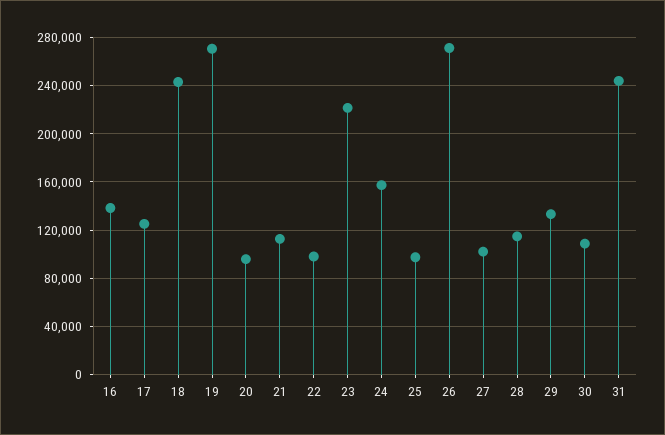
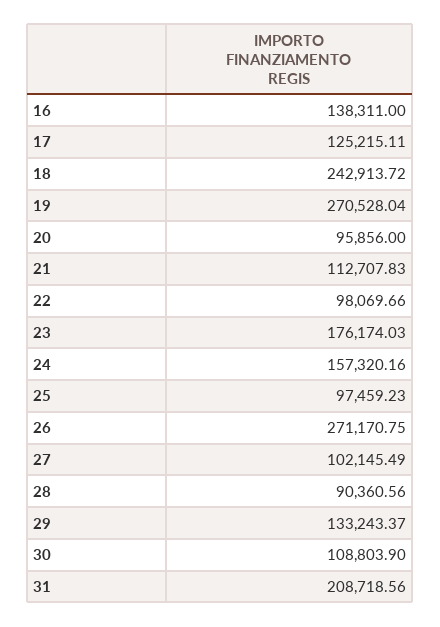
23: 220000 -> 176174.03
28: 115000 -> 90360.56
31: 245000 -> 208718.56

